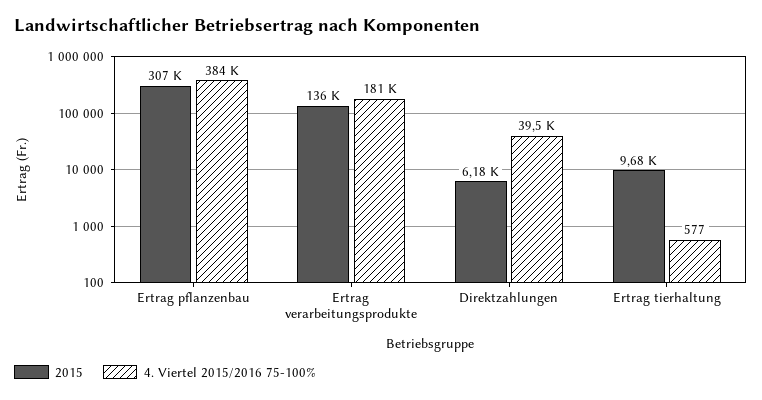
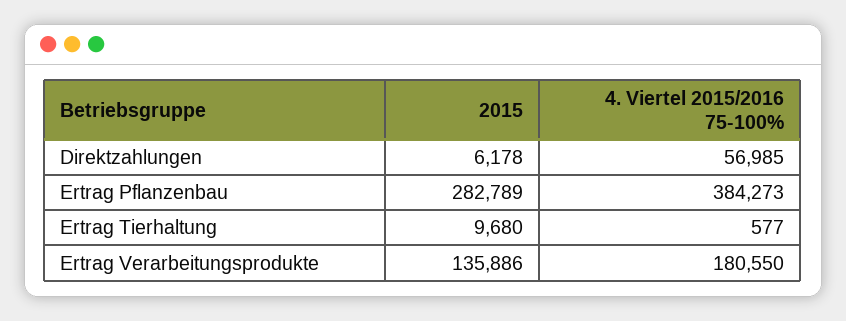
2015, Ertrag pflanzenbau: 307000 -> 282789
4. Viertel 2015/2016 75-100%, Direktzahlungen: 39500 -> 56985

